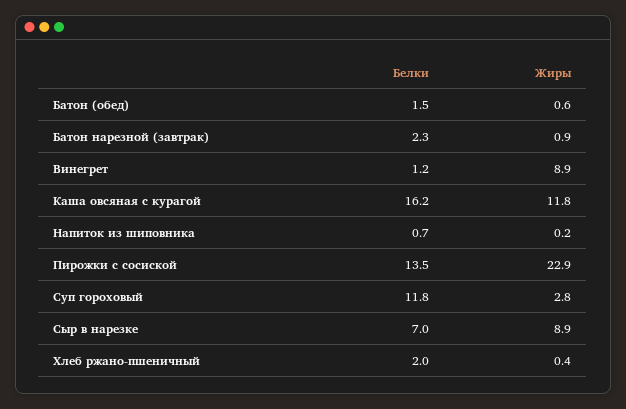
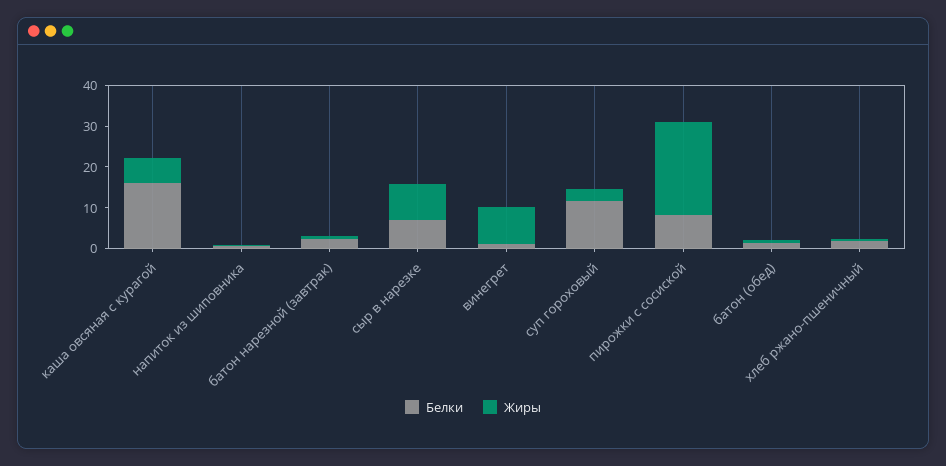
Жиры, Каша овсяная с курагой: 11.8 -> 6
Белки, Пирожки с сосиской: 13.5 -> 8

